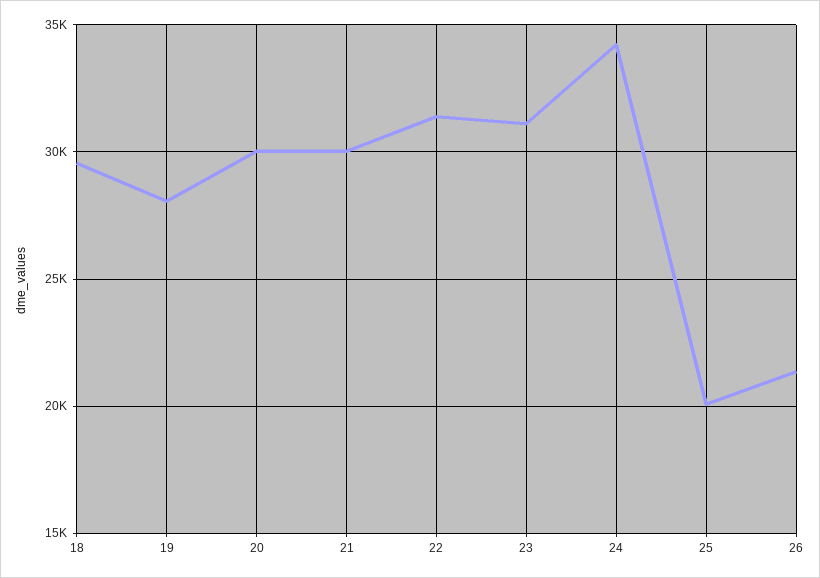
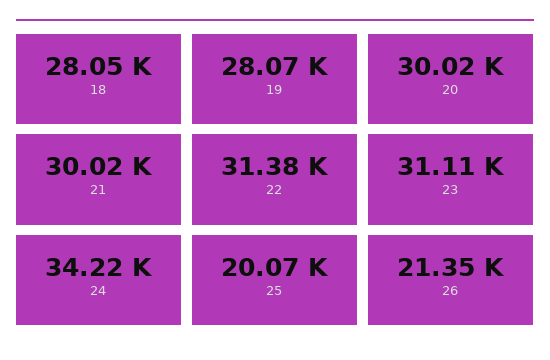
18: 29500 -> 28050

